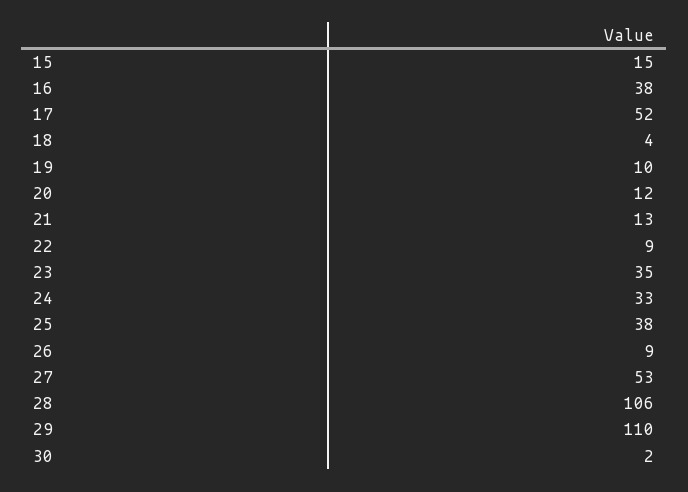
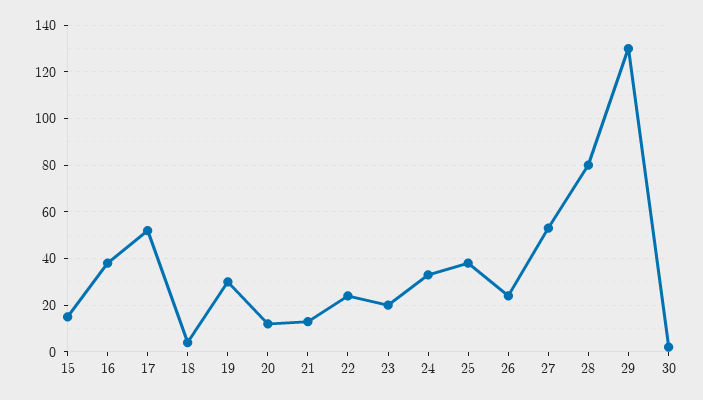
19: 10 -> 30
22: 9 -> 25
23: 35 -> 20
26: 9 -> 25
28: 106 -> 80
29: 110 -> 130

